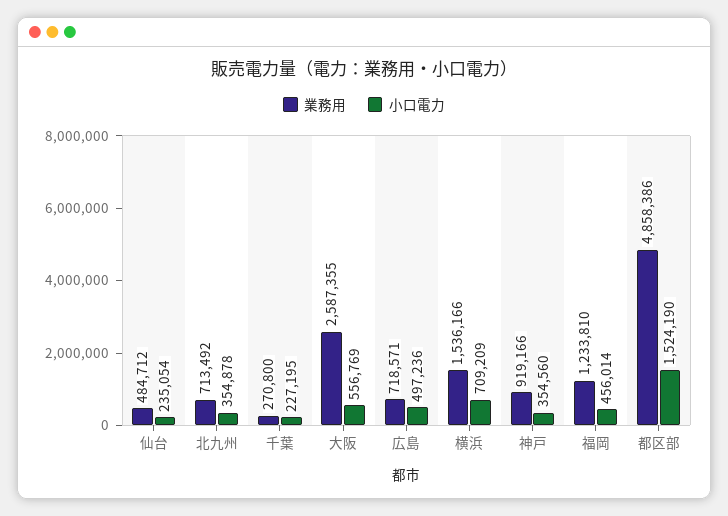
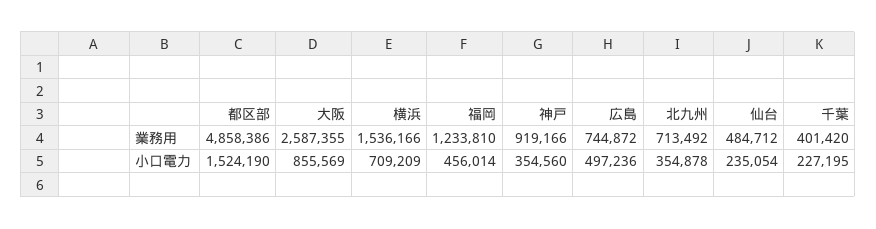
業務用, 千葉: 270800 -> 401420
小口電力, 大阪: 556769 -> 855569
業務用, 広島: 718571 -> 744872

